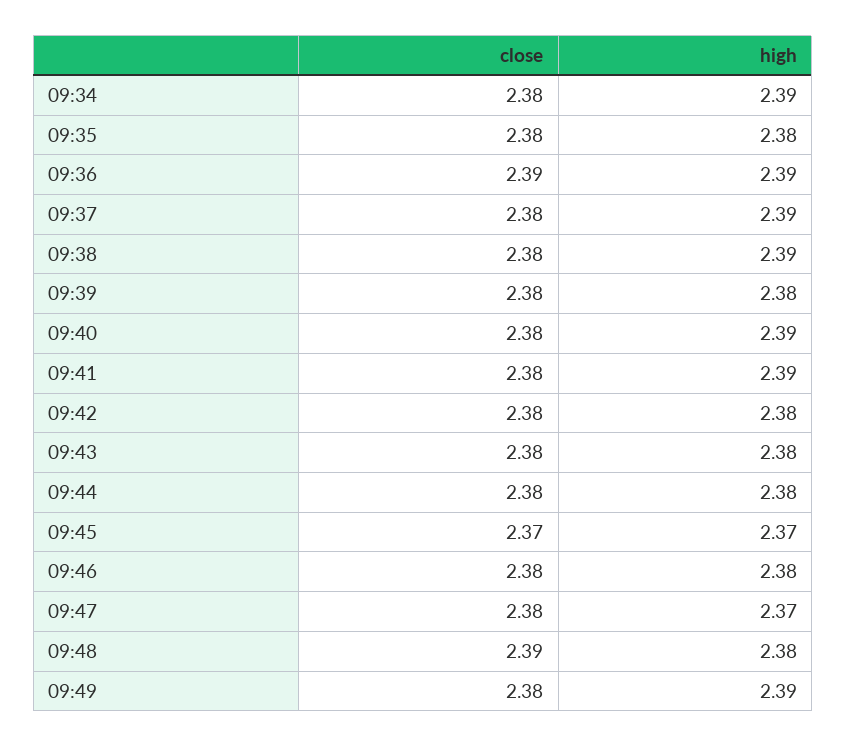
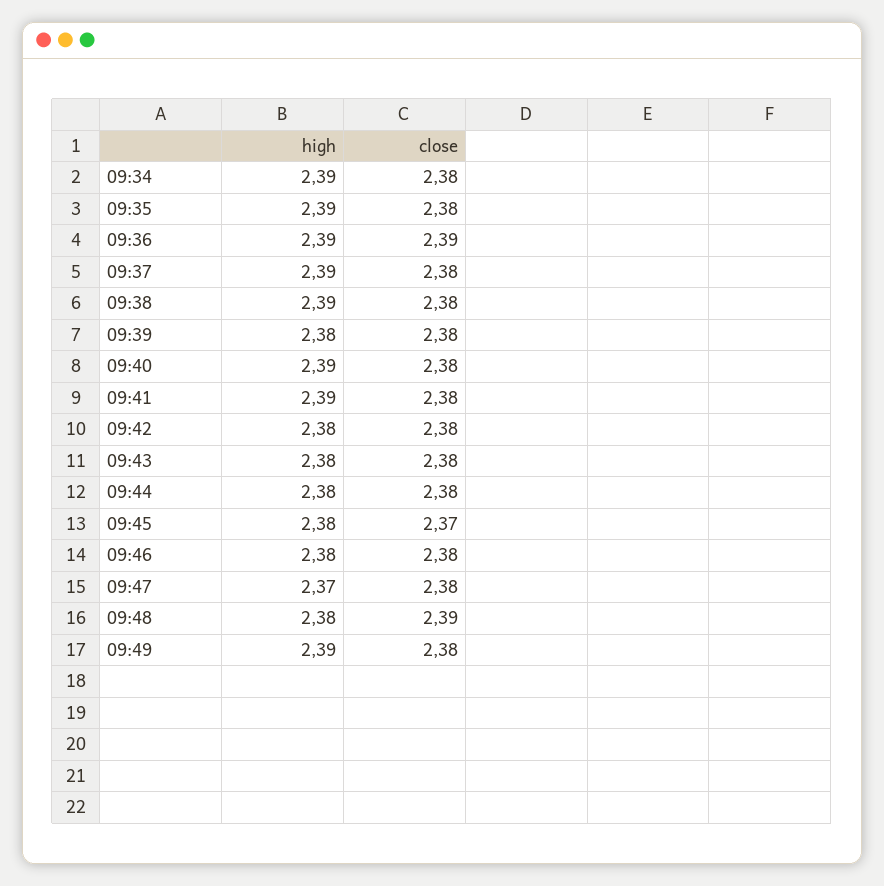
high, 09:35: 2.38 -> 2.39
high, 09:45: 2.37 -> 2.38

